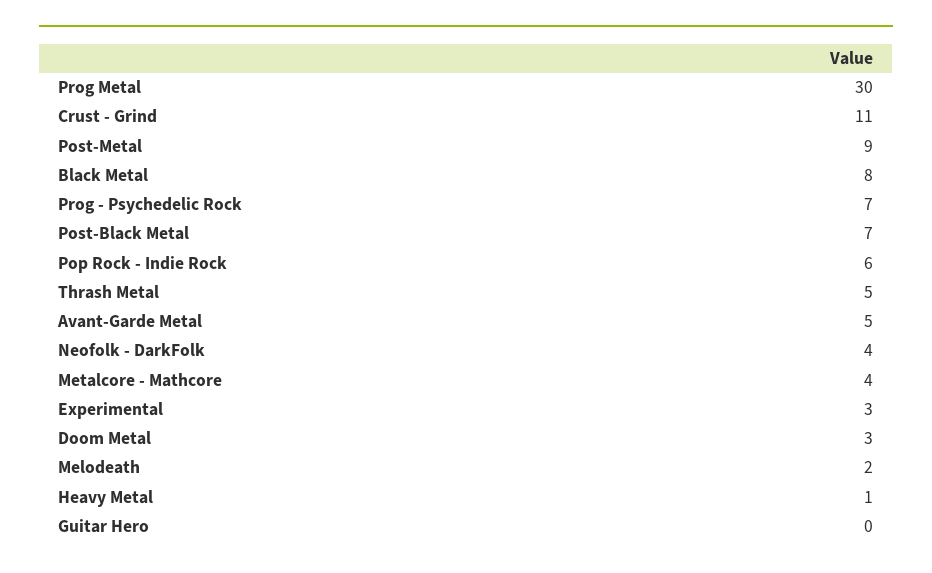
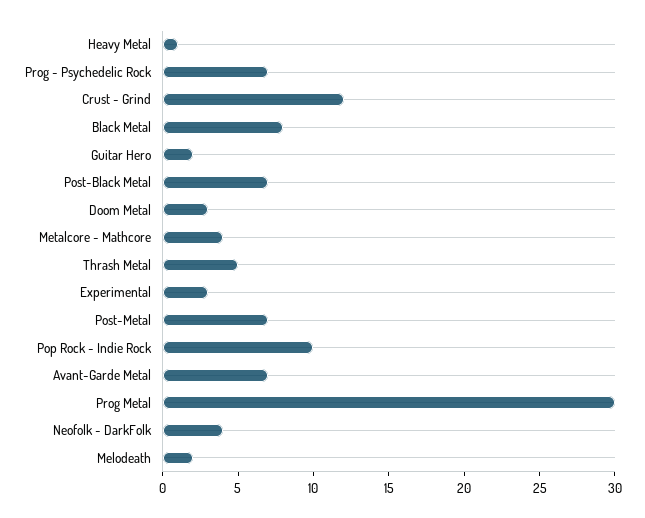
Crust - Grind: 11 -> 12
Post-Metal: 9 -> 7
Pop Rock - Indie Rock: 6 -> 10
Avant-Garde Metal: 5 -> 7
Guitar Hero: 0 -> 2

